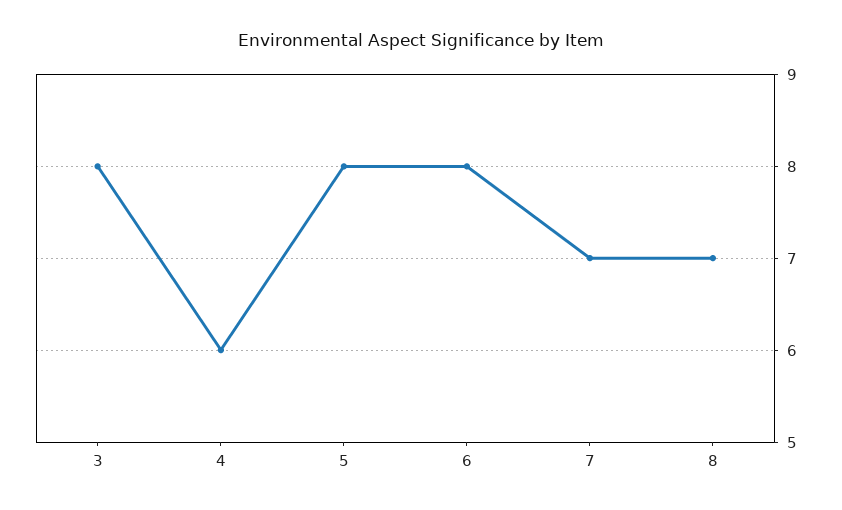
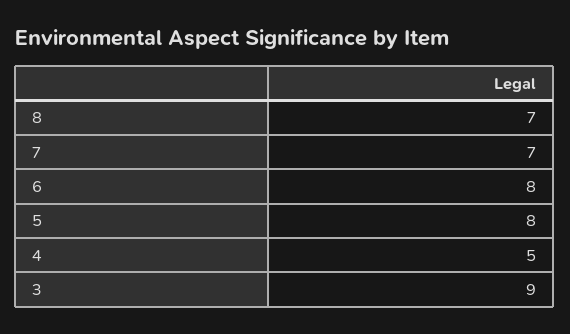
3: 8 -> 9
4: 6 -> 5

